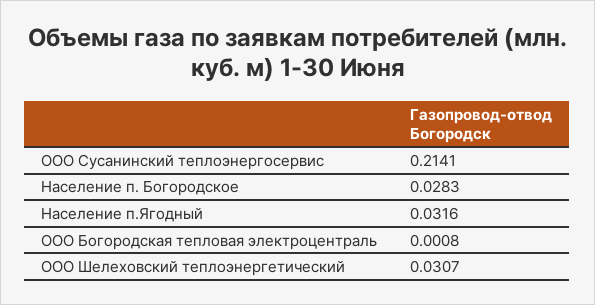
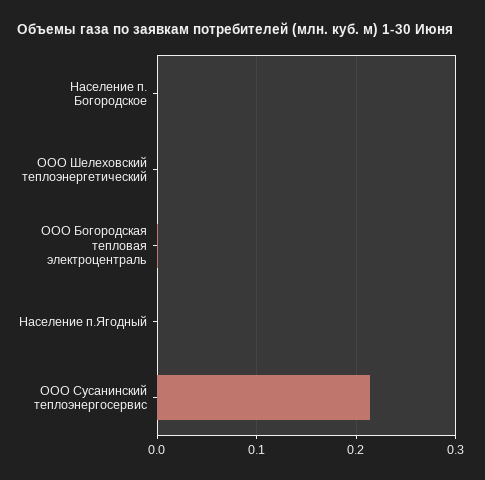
Население п. Богородское: 0.0283 -> 0
Население п.Ягодный: 0.0316 -> 0
ООО Шелеховский теплоэнергетический: 0.0307 -> 0

